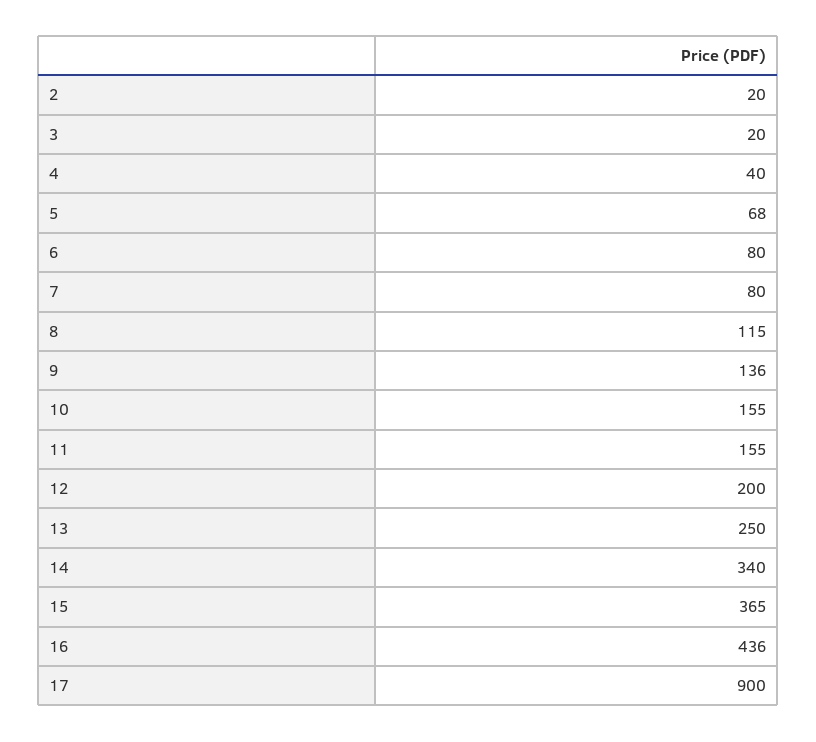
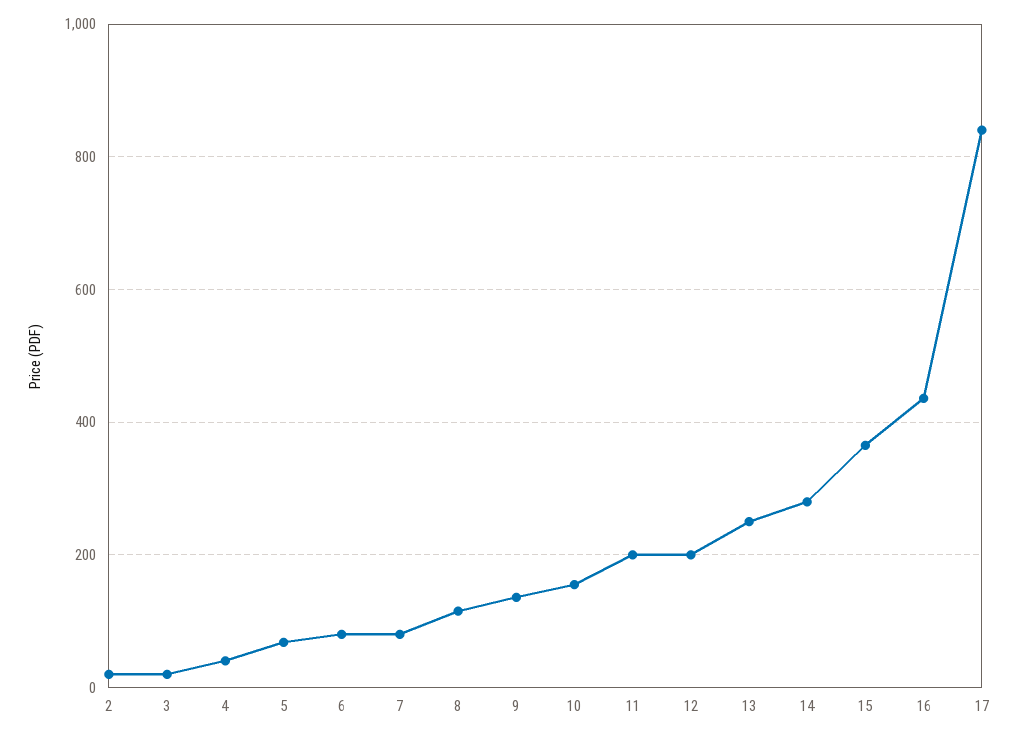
11: 155 -> 200
14: 340 -> 280
17: 900 -> 840

